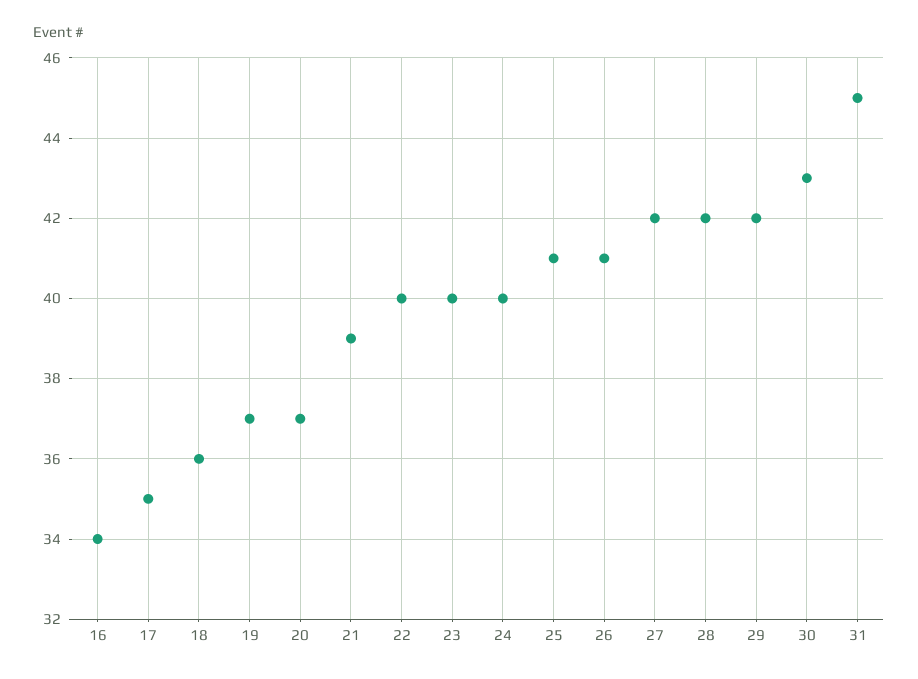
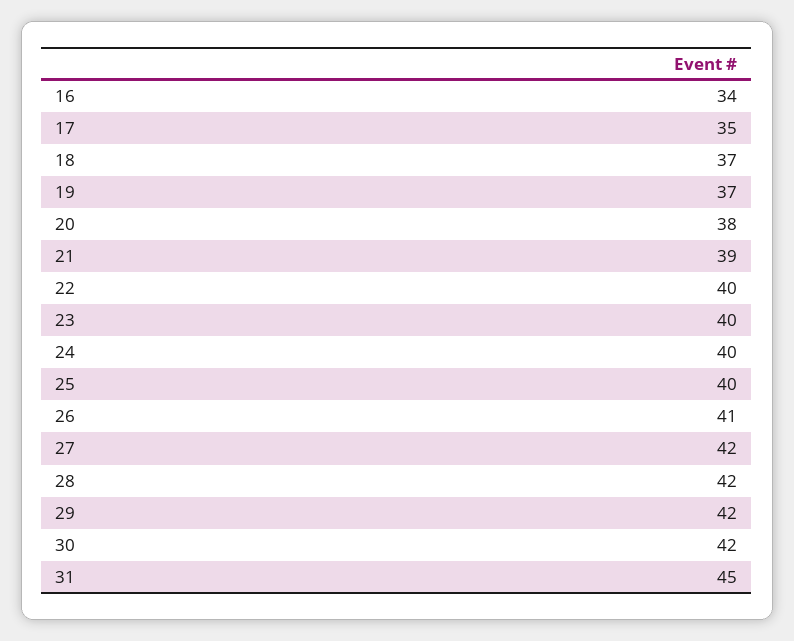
18: 36 -> 37
20: 37 -> 38
25: 41 -> 40
30: 43 -> 42

